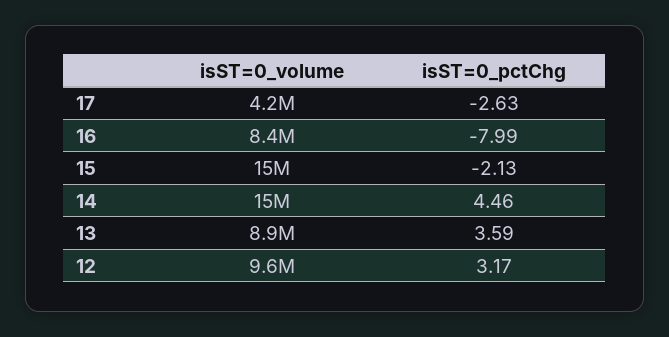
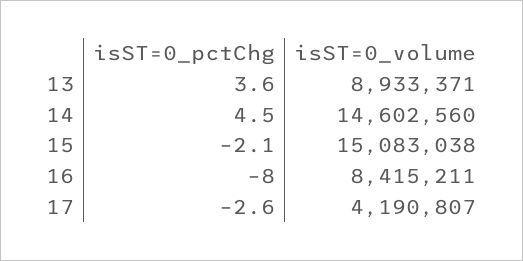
isST=0_volume, 12: 9600000 -> none
isST=0_pctChg, 12: 3.17 -> none

